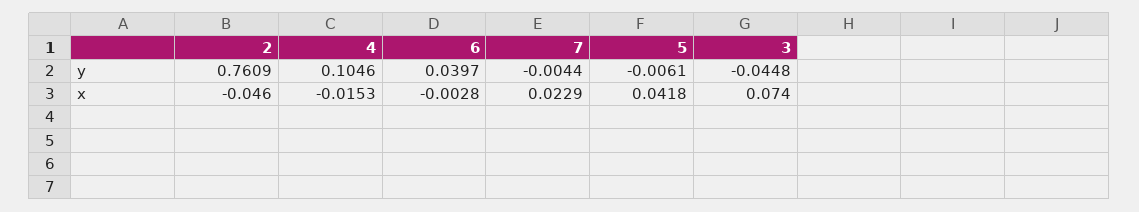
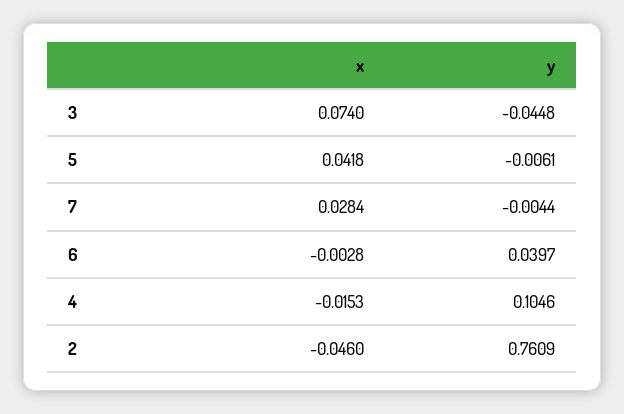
7, x: 0.0229 -> 0.0284

